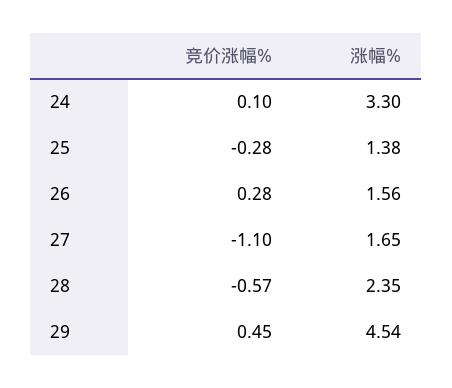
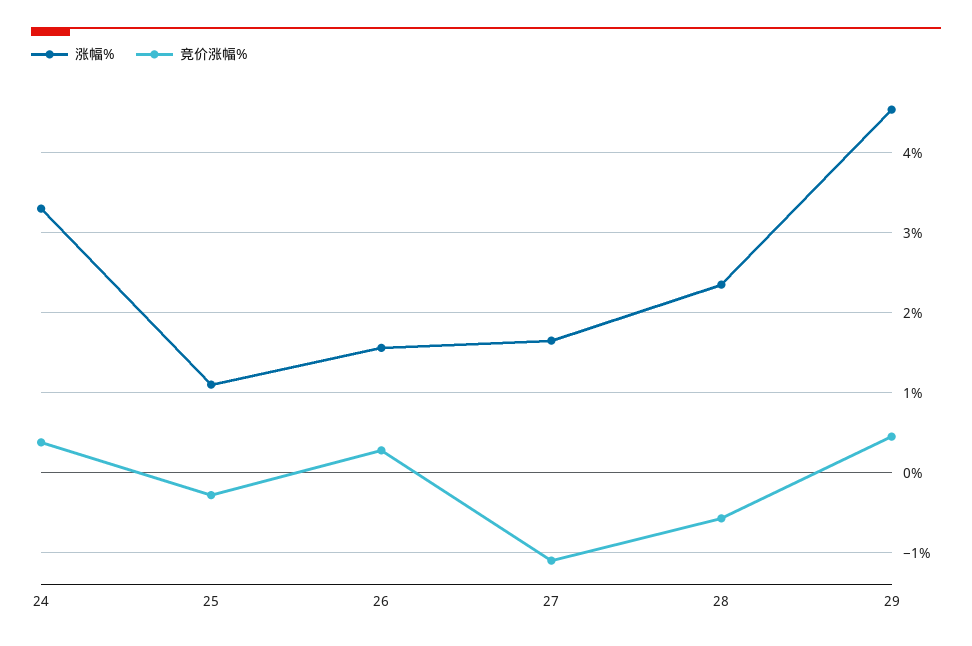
竞价涨幅%, 24: 0.1 -> 0.4
涨幅%, 25: 1.38 -> 1.1

